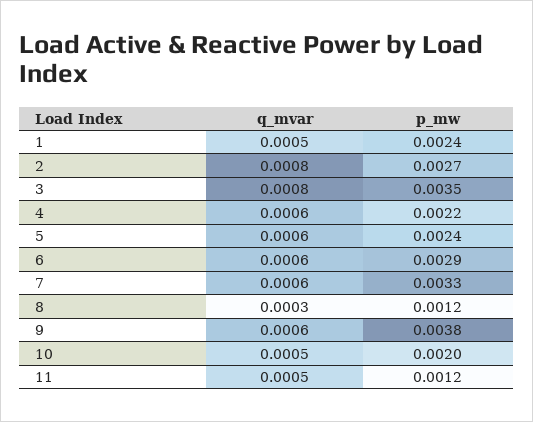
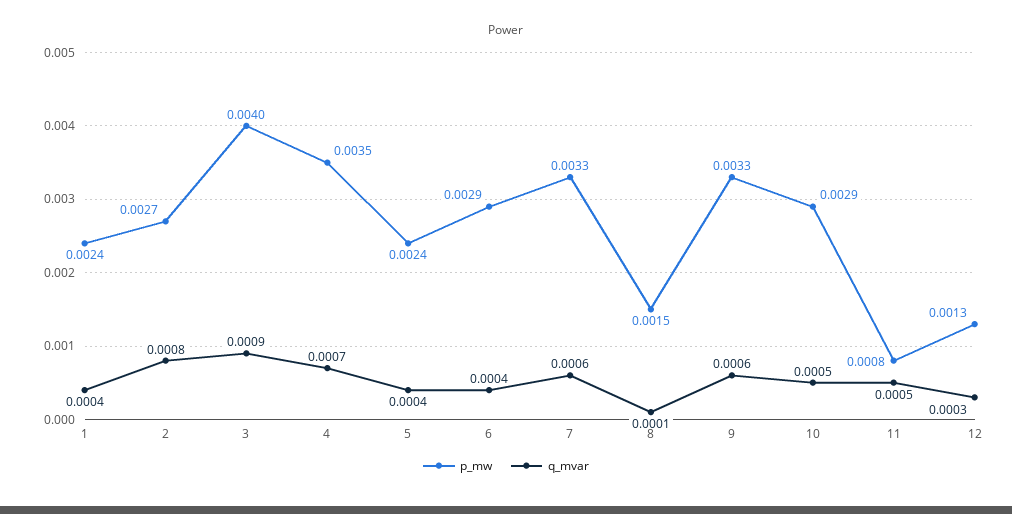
q_mvar, 1: 0.0005 -> 0.0004
q_mvar, 3: 0.0008 -> 0.0009
p_mw, 3: 0.0035 -> 0.004
q_mvar, 4: 0.0006 -> 0.0007
p_mw, 4: 0.0022 -> 0.0035
q_mvar, 5: 0.0006 -> 0.0004
q_mvar, 6: 0.0006 -> 0.0004
q_mvar, 8: 0.0003 -> 0.0001
p_mw, 8: 0.0012 -> 0.0015
p_mw, 9: 0.0038 -> 0.0033
p_mw, 10: 0.002 -> 0.0029
p_mw, 11: 0.0012 -> 0.0008
p_mw, 12: none -> 0.0013
q_mvar, 12: none -> 0.0003

